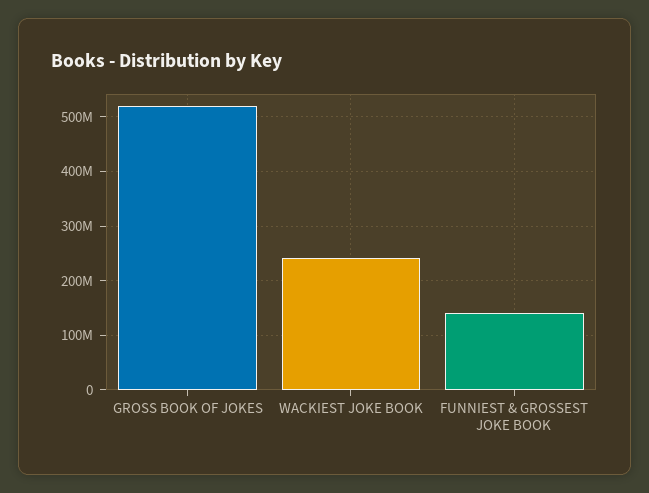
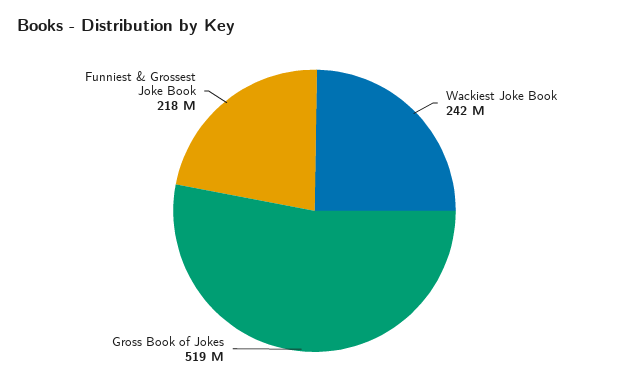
FUNNIEST & GROSSEST JOKE BOOK: 140000000 -> 218000000

